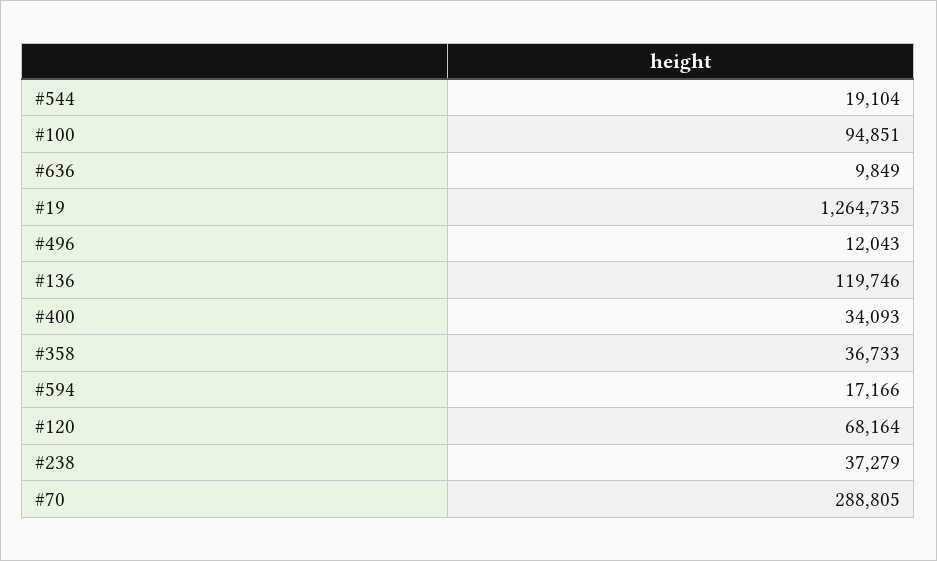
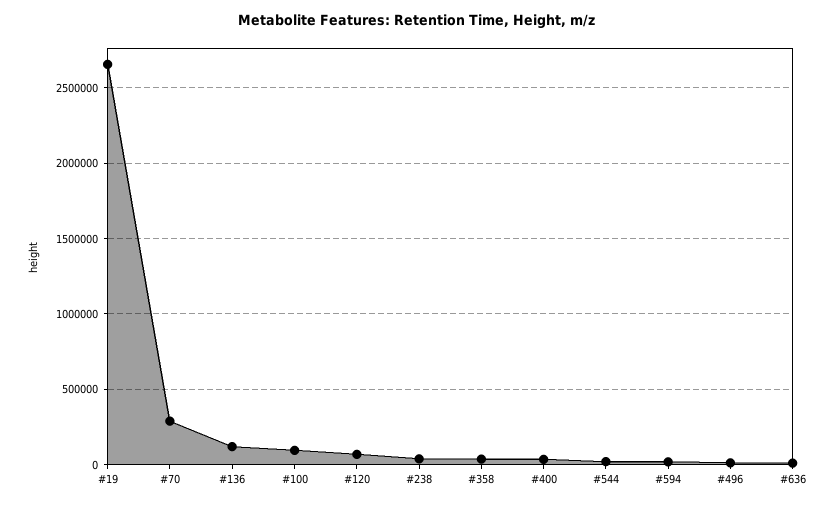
#19: 1264735 -> 2650000

